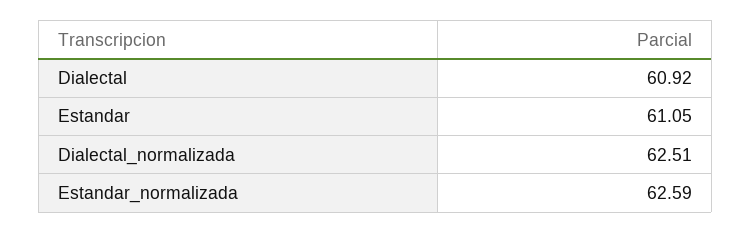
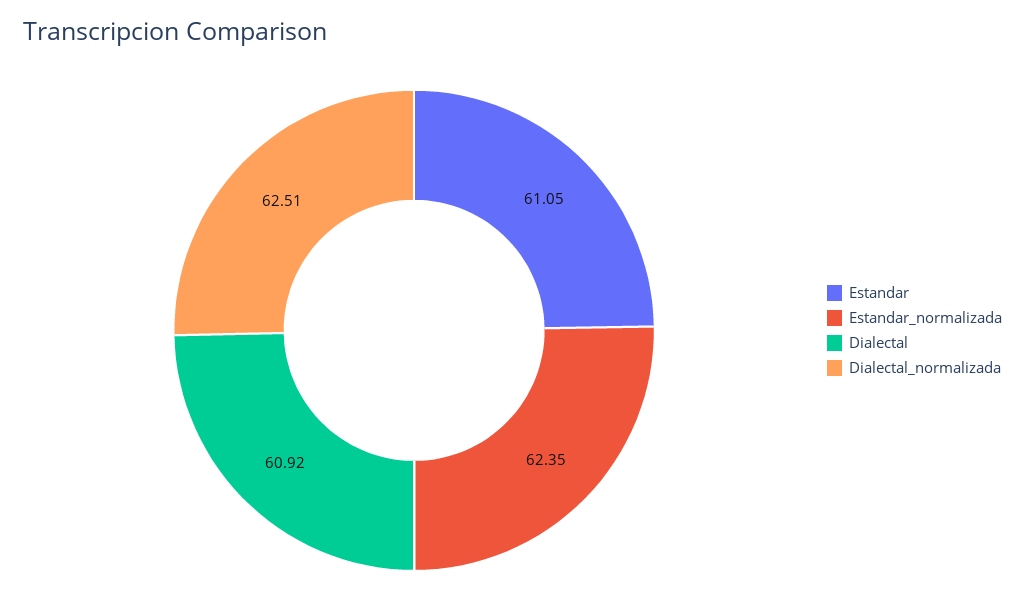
Estandar_normalizada: 62.59 -> 62.35

